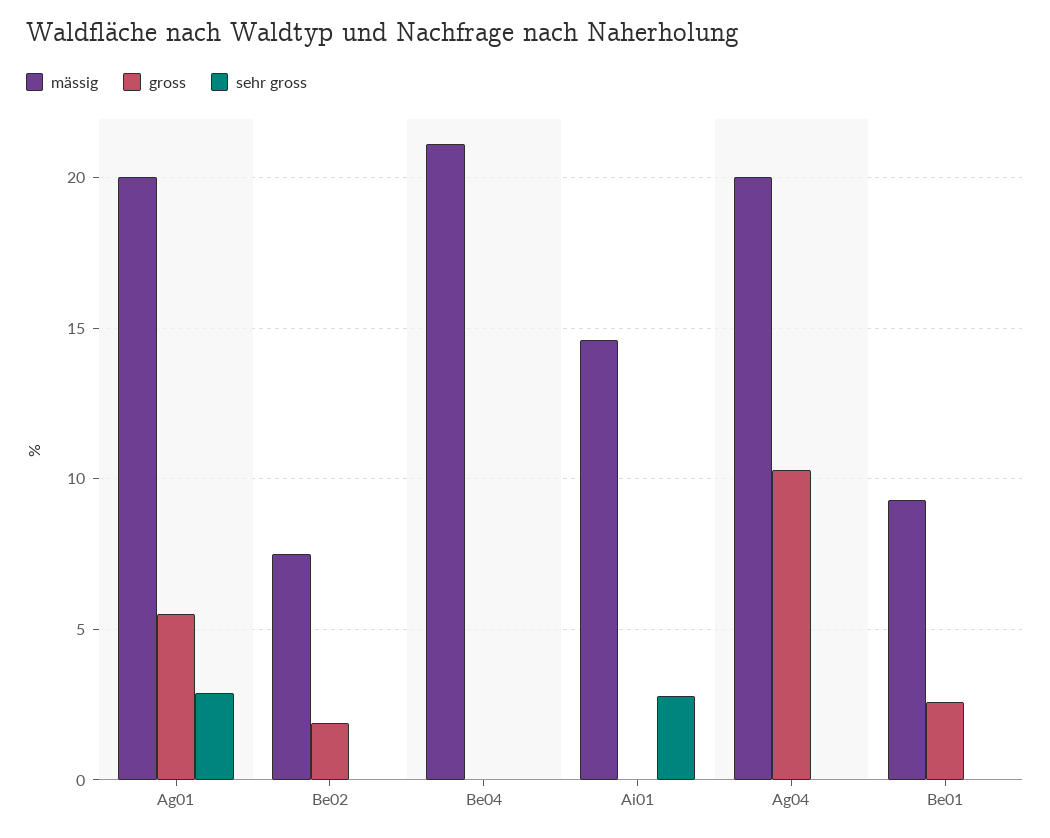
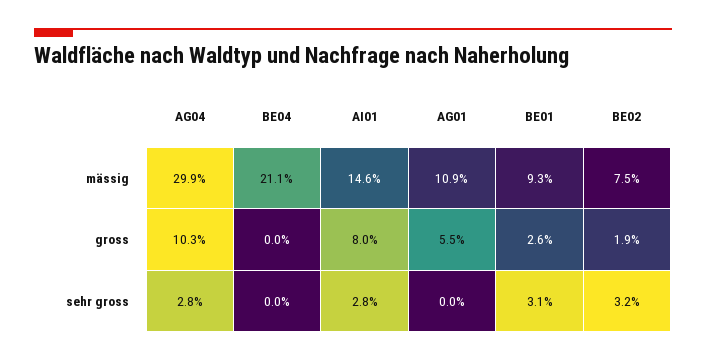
mässig, Ag01: 20 -> 10.9
sehr gross, Ag01: 3 -> 0
sehr gross, Be02: 0 -> 3.2
gross, Ai01: 0 -> 8
mässig, Ag04: 20 -> 29.9
sehr gross, Ag04: 0 -> 2.8
sehr gross, Be01: 0 -> 3.1

